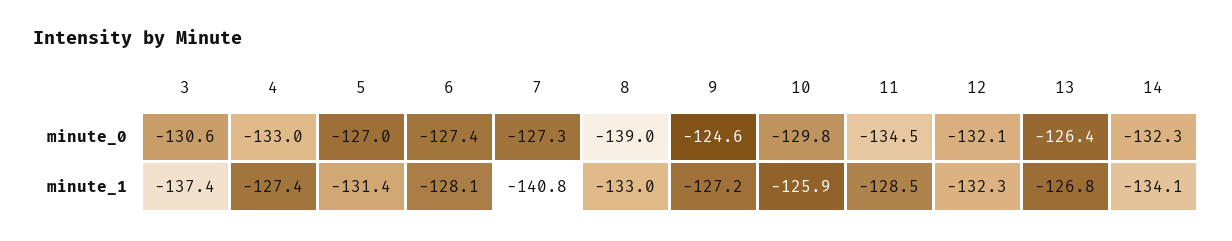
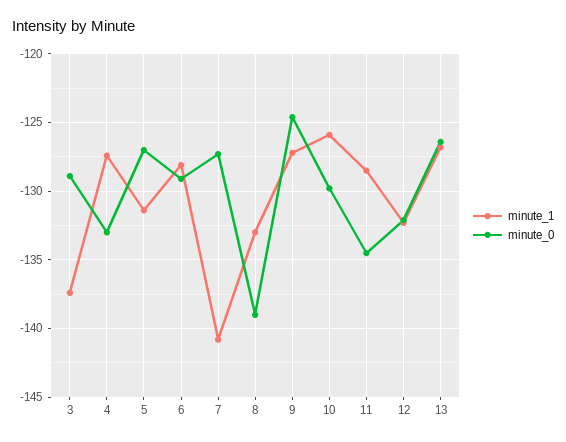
minute_0, 3: -130.6 -> -129
minute_0, 6: -127.4 -> -129
minute_0, 14: -132.3 -> none
minute_1, 14: -134.1 -> none

